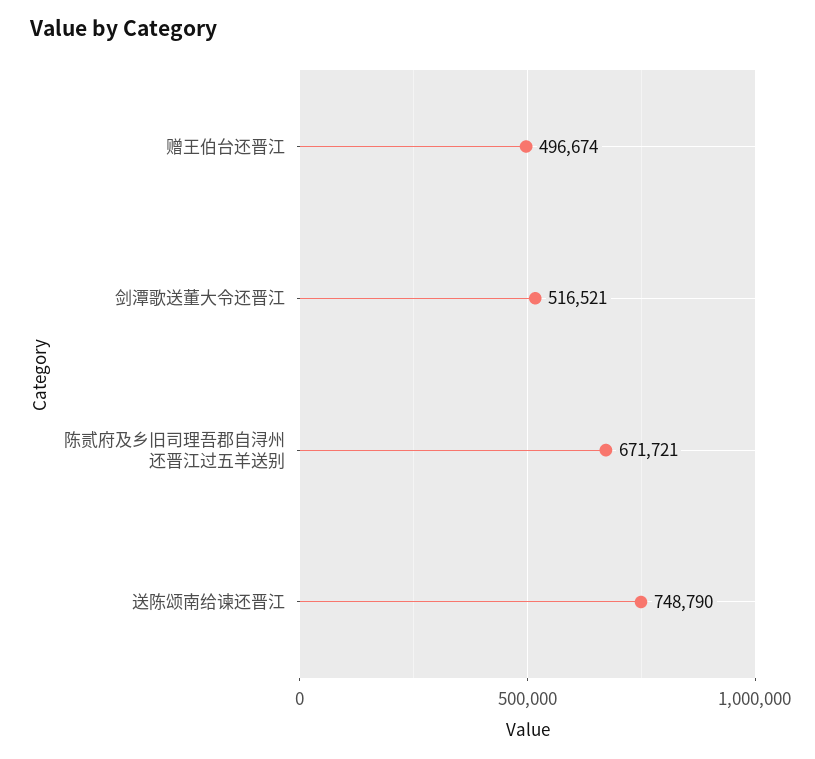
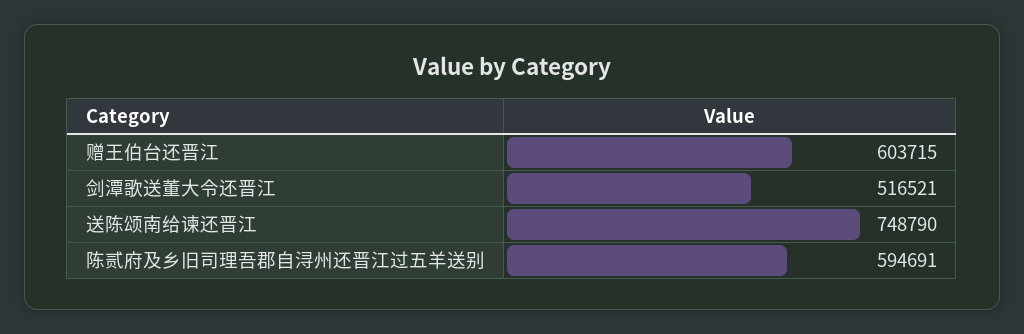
赠王伯台还晋江: 496674 -> 603715
陈贰府及乡旧司理吾郡自浔州还晋江过五羊送别: 671721 -> 594691

